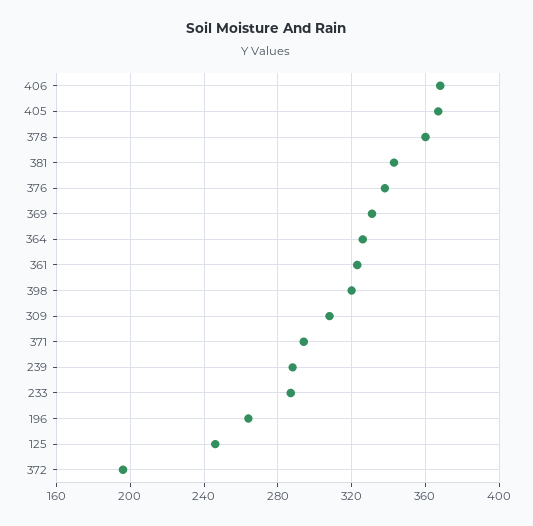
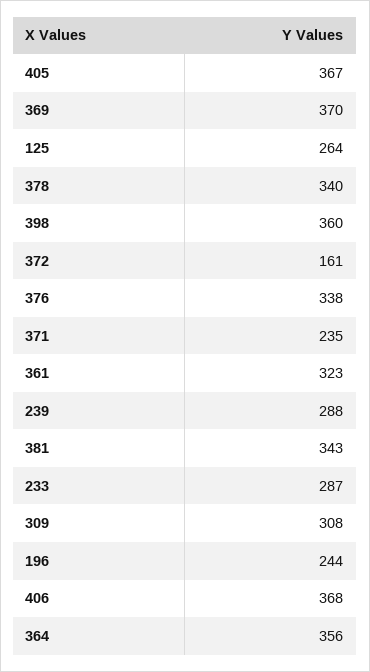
378: 360 -> 340
369: 330 -> 370
364: 325 -> 356
398: 320 -> 360
371: 295 -> 235
196: 265 -> 244
125: 245 -> 264
372: 195 -> 161

